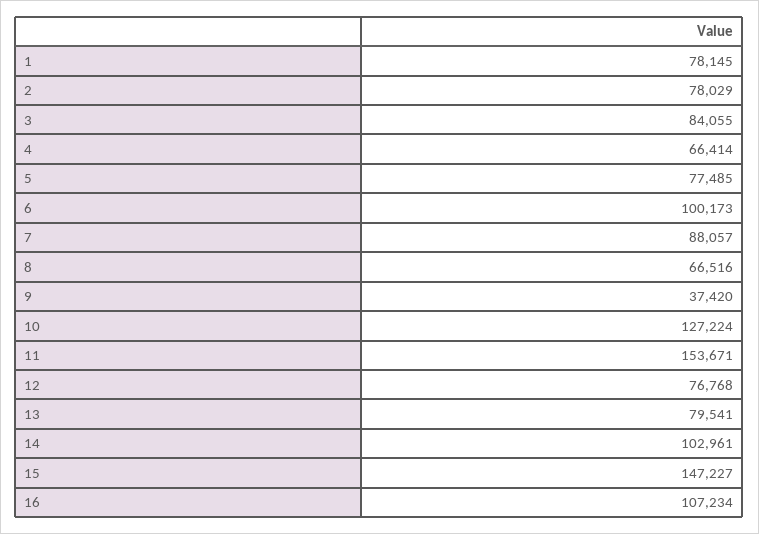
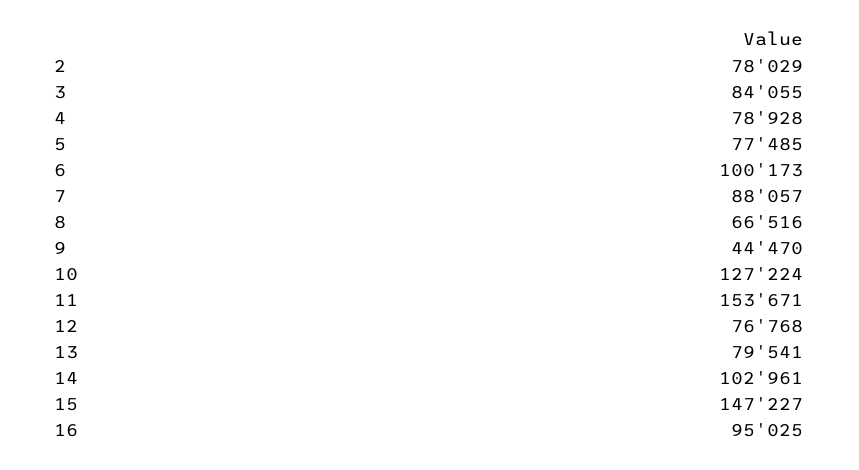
1: 78145 -> none
4: 66414 -> 78928
9: 37420 -> 44470
16: 107234 -> 95025

